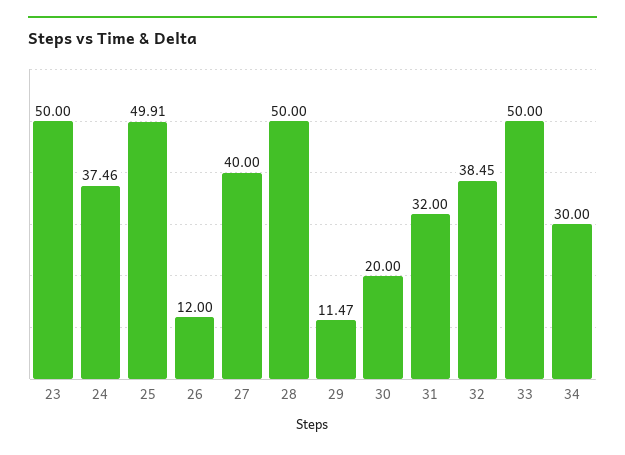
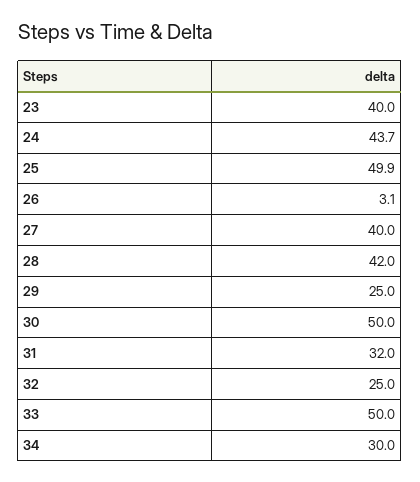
23: 50 -> 40
24: 37.46 -> 43.7
26: 12 -> 3.1
28: 50 -> 42
29: 11.47 -> 25
30: 20 -> 50
32: 38.45 -> 25

